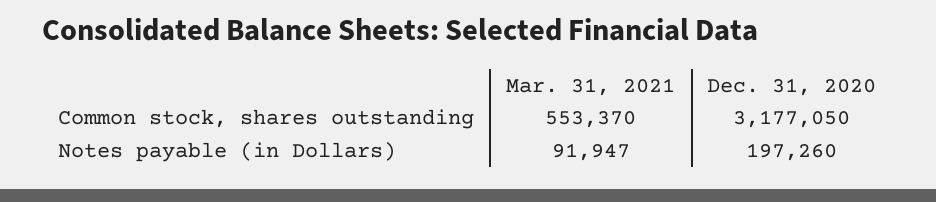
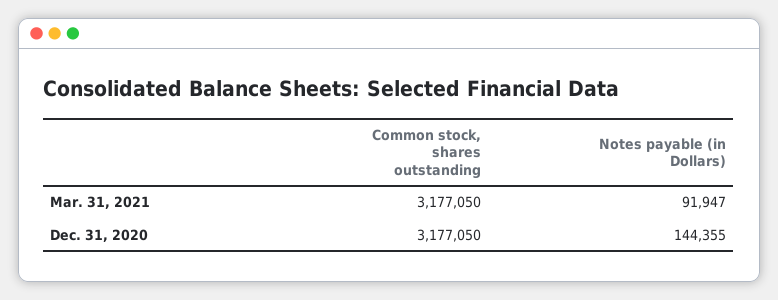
Mar. 31, 2021, Common stock, shares outstanding: 553370 -> 3177050
Dec. 31, 2020, Notes payable (in Dollars): 197260 -> 144355

